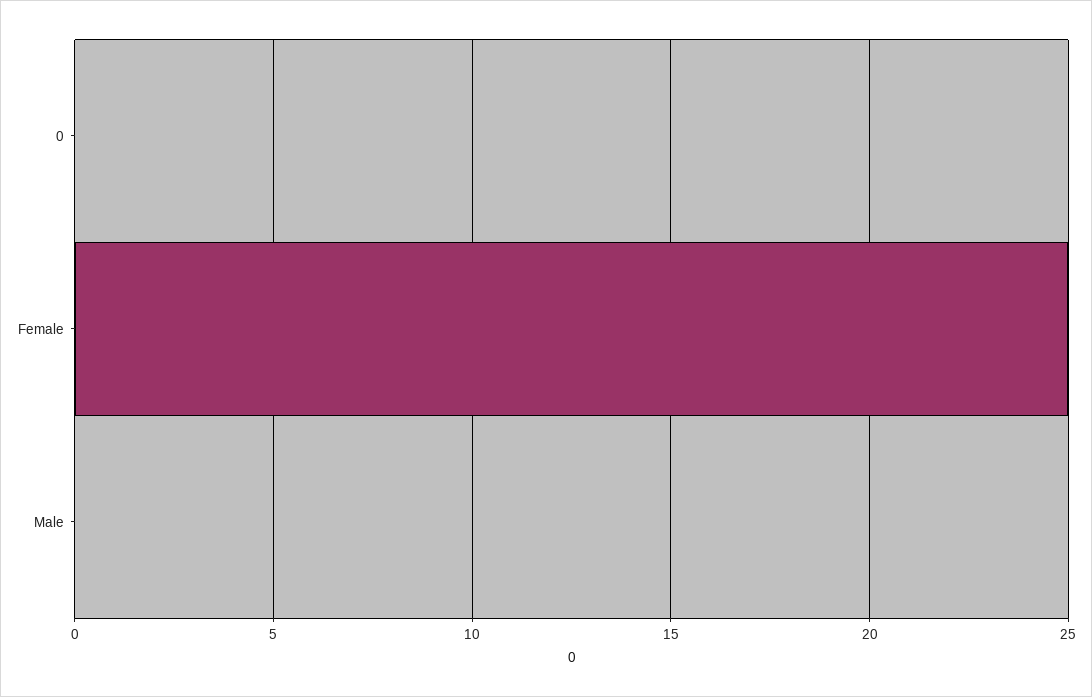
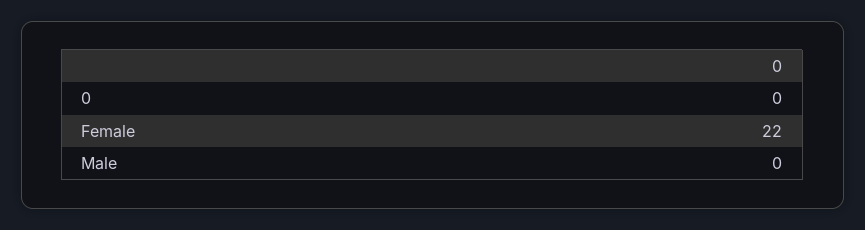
Female: 25 -> 22

